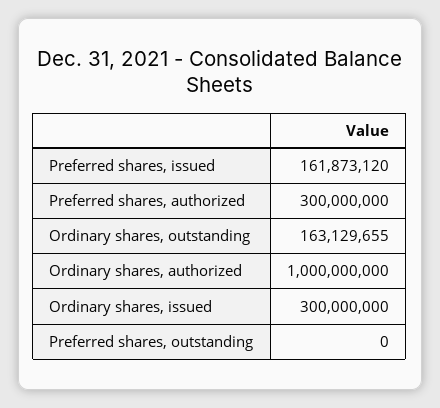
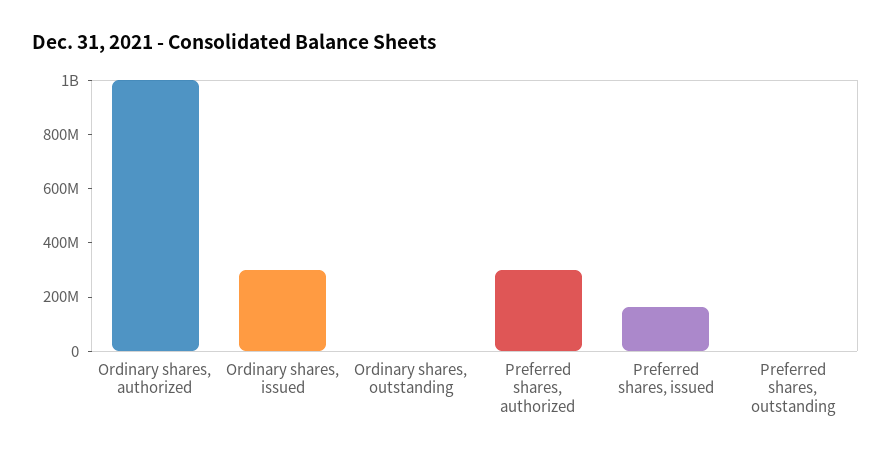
Ordinary shares, outstanding: 163129655 -> 0

